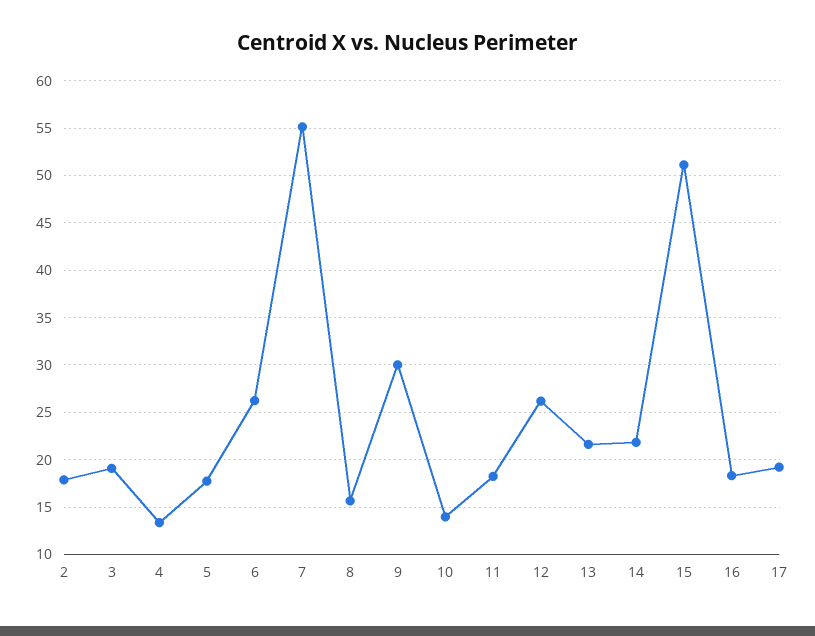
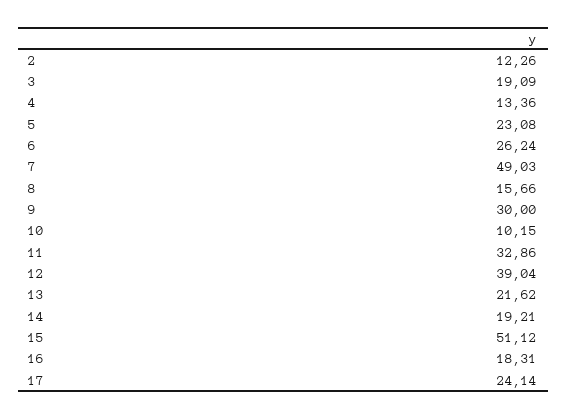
2: 18 -> 12.26
5: 18 -> 23.08
7: 55 -> 49.03
10: 14 -> 10.15
11: 18 -> 32.86
12: 26 -> 39.04
14: 22 -> 19.21
17: 19 -> 24.14

